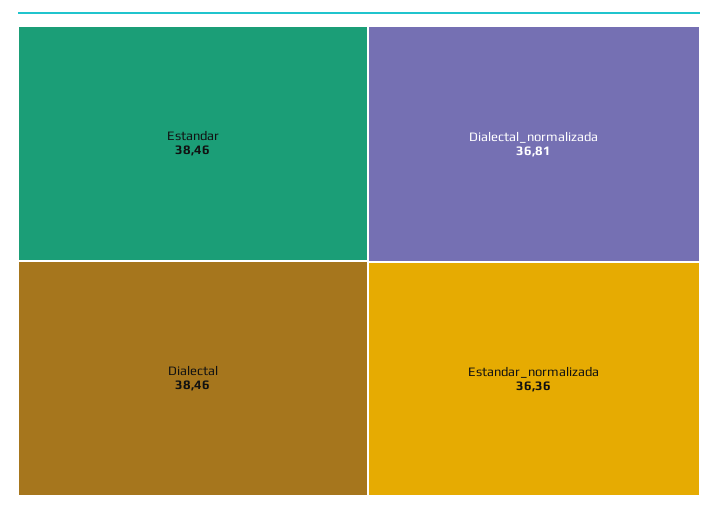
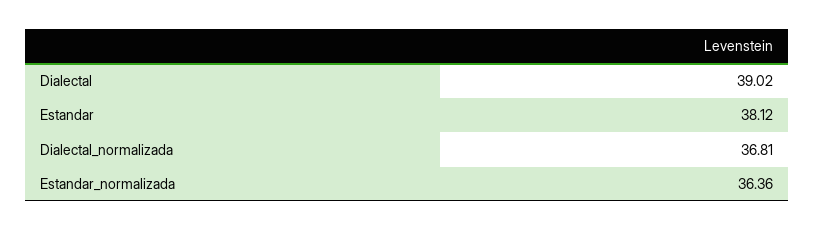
Estandar: 38.46 -> 38.12
Dialectal: 38.46 -> 39.02

